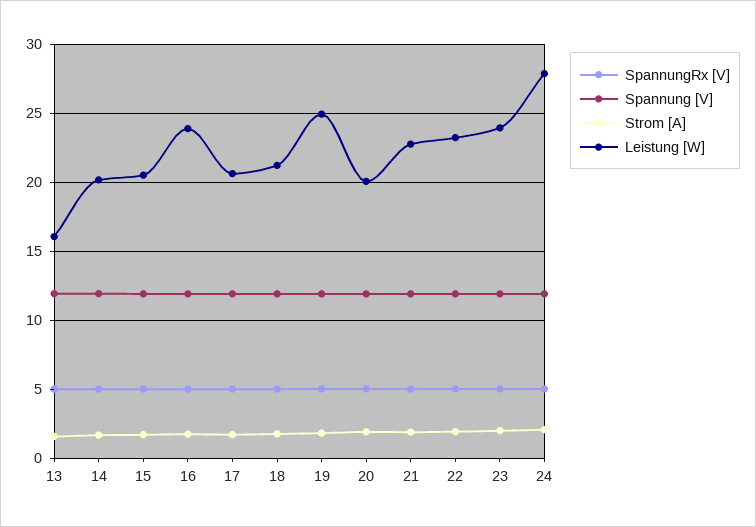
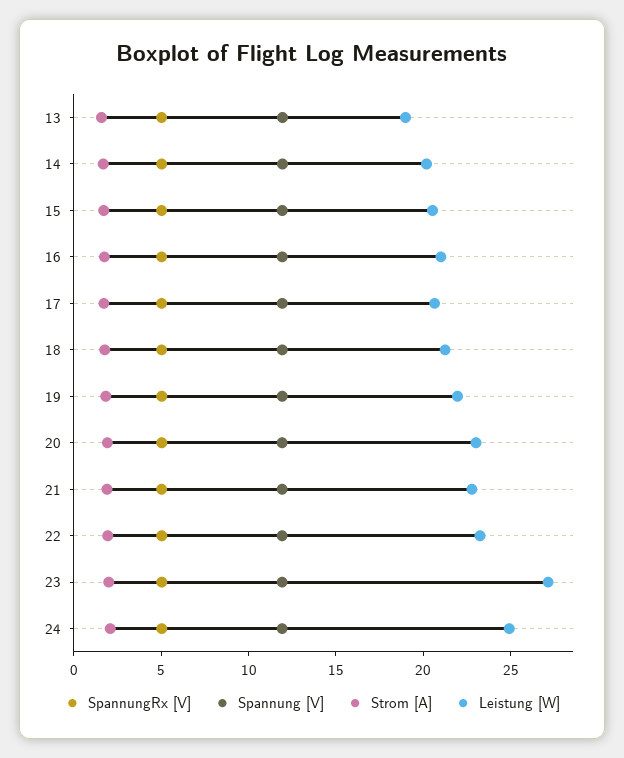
Leistung [W], 13: 16 -> 19
Leistung [W], 16: 24 -> 21
Leistung [W], 19: 25 -> 22
Leistung [W], 20: 20 -> 23
Leistung [W], 23: 24 -> 27
Leistung [W], 24: 28 -> 25

